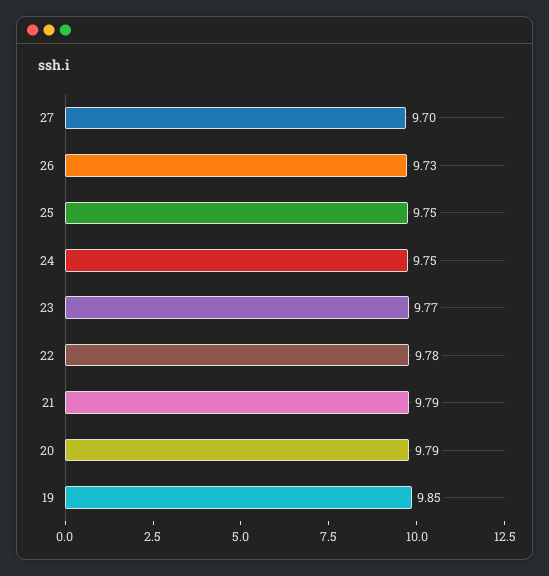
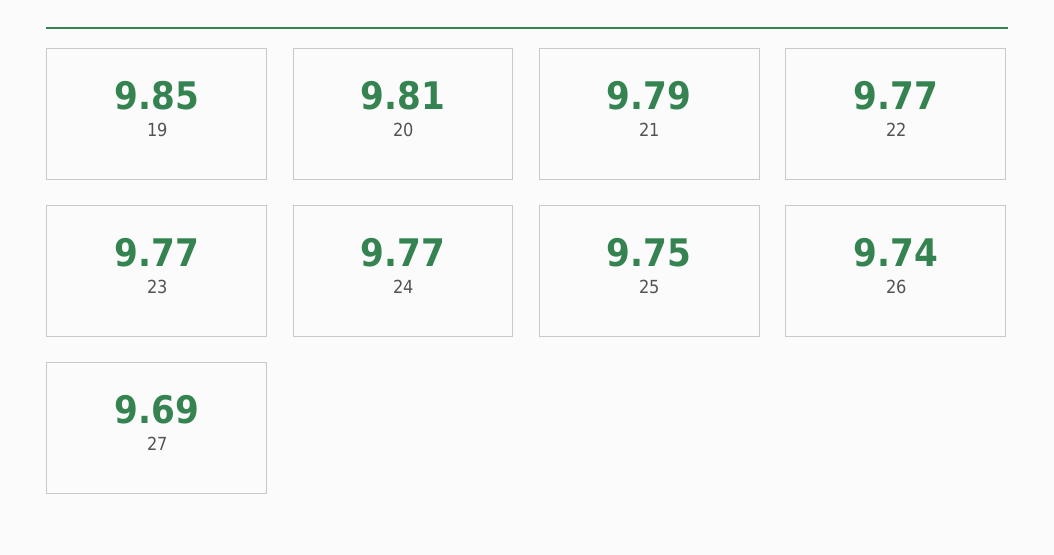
27: 9.7 -> 9.69
26: 9.73 -> 9.74
24: 9.75 -> 9.77
22: 9.78 -> 9.77
20: 9.79 -> 9.81

